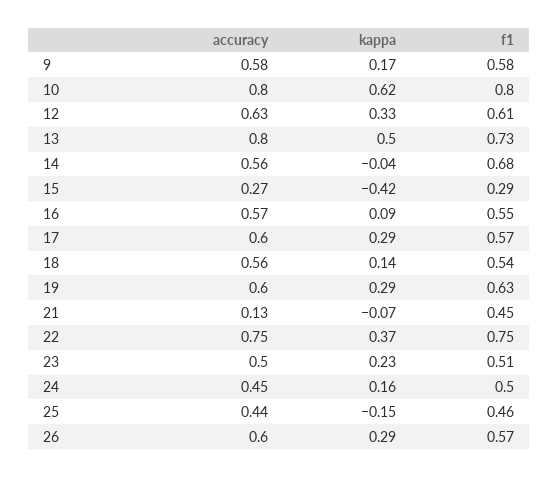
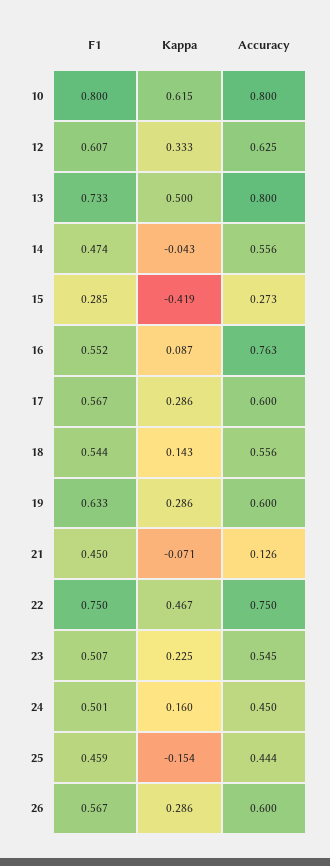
accuracy, 9: 0.58 -> none
kappa, 9: 0.17 -> none
f1, 9: 0.58 -> none
f1, 14: 0.68 -> 0.474
accuracy, 16: 0.57 -> 0.763
kappa, 22: 0.37 -> 0.467
accuracy, 23: 0.5 -> 0.545

